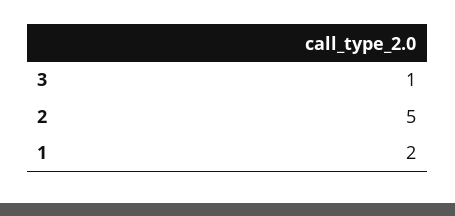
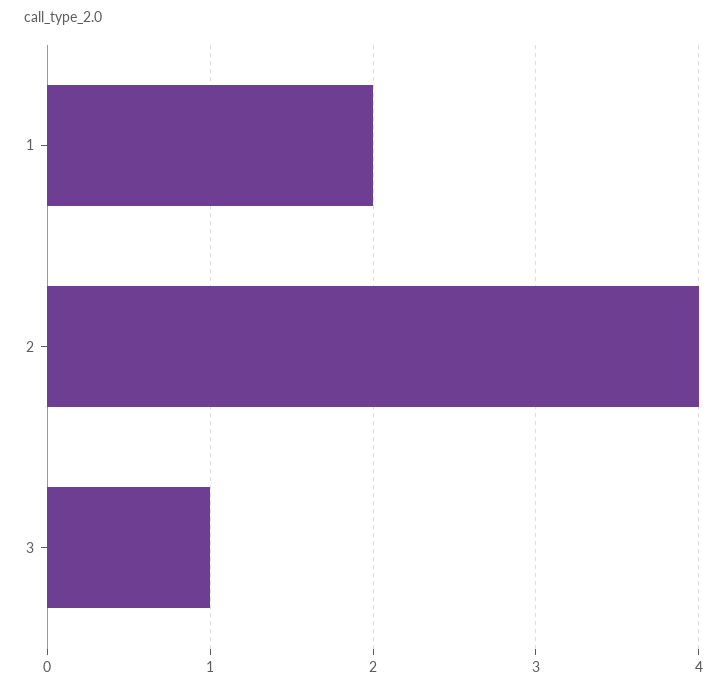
2: 5 -> 4

